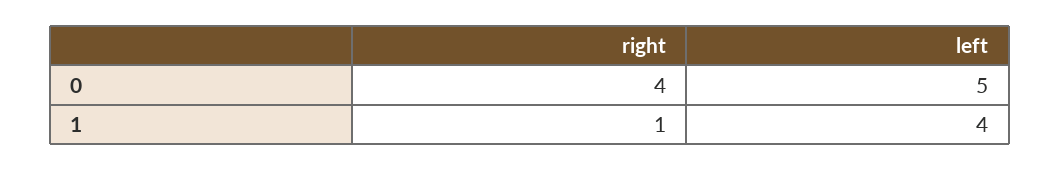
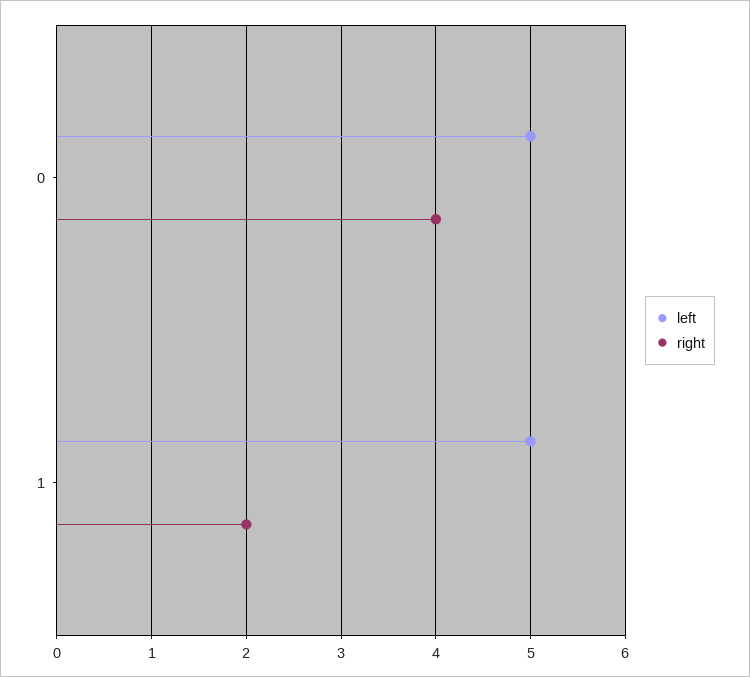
right, 1: 1 -> 2
left, 1: 4 -> 5

